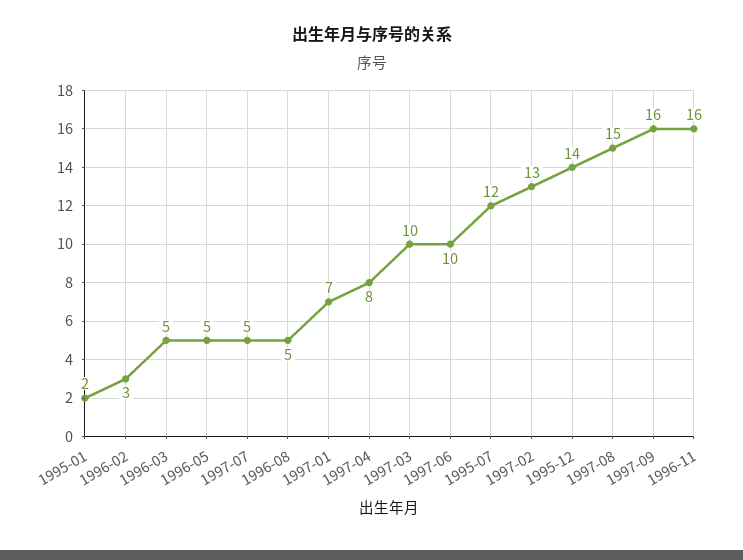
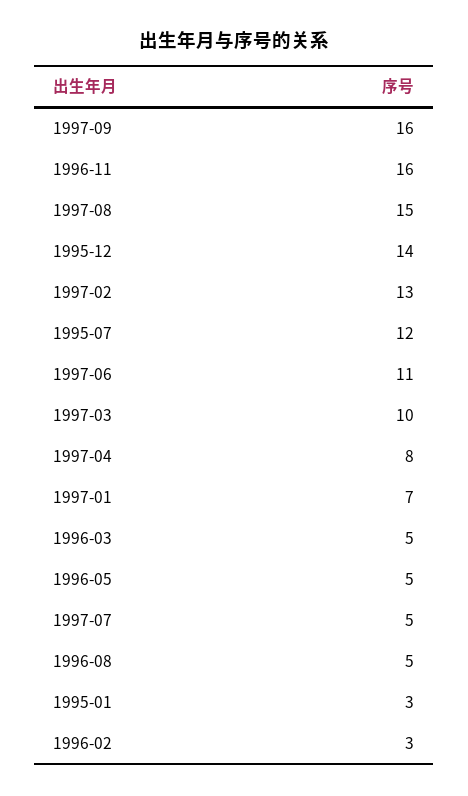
1995-01: 2 -> 3
1997-06: 10 -> 11

